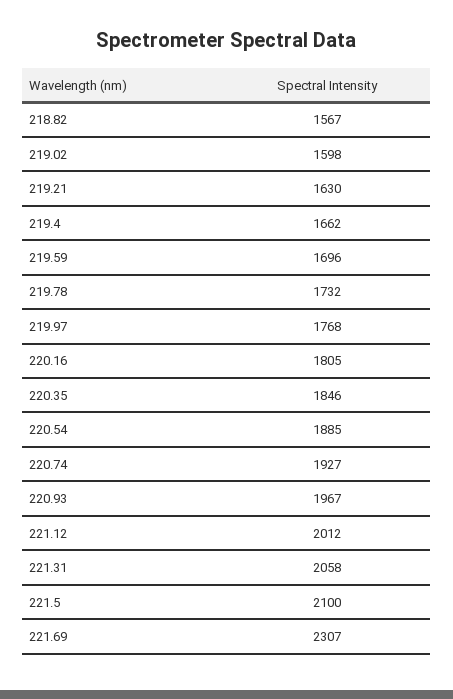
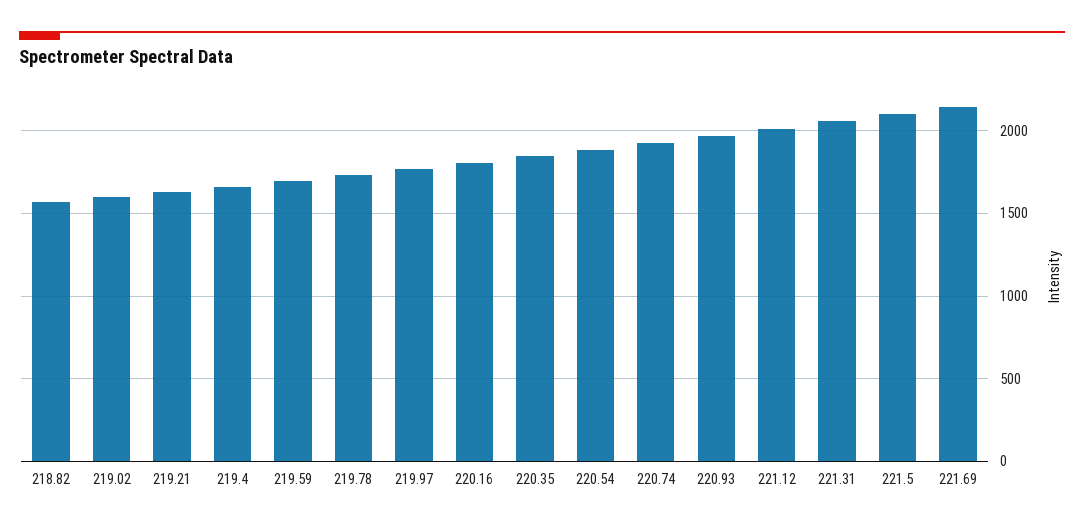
221.69: 2307 -> 2150

